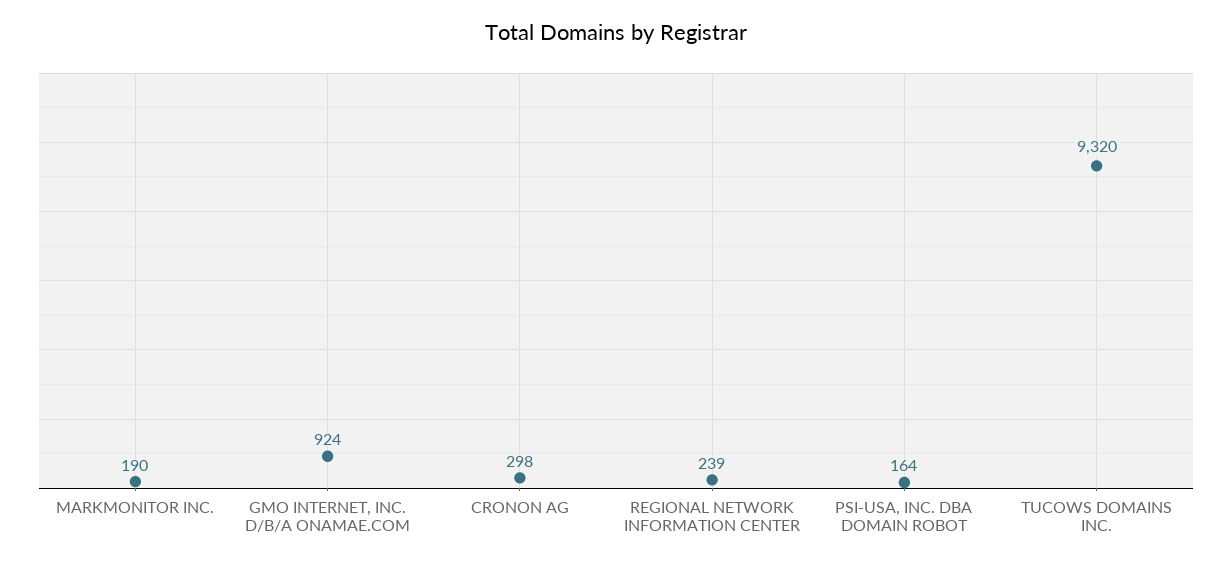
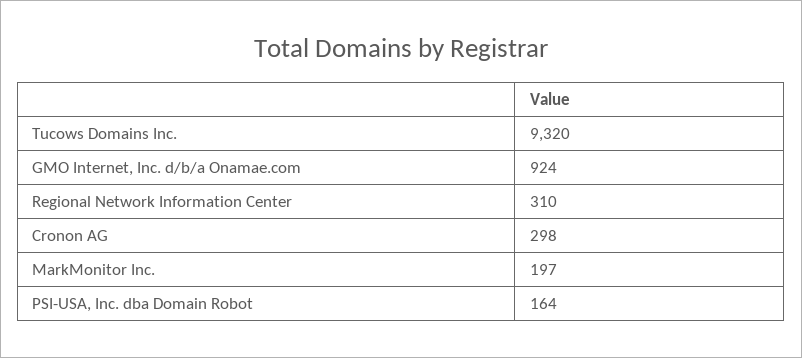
MARKMONITOR INC.: 190 -> 197
REGIONAL NETWORK INFORMATION CENTER: 239 -> 310

